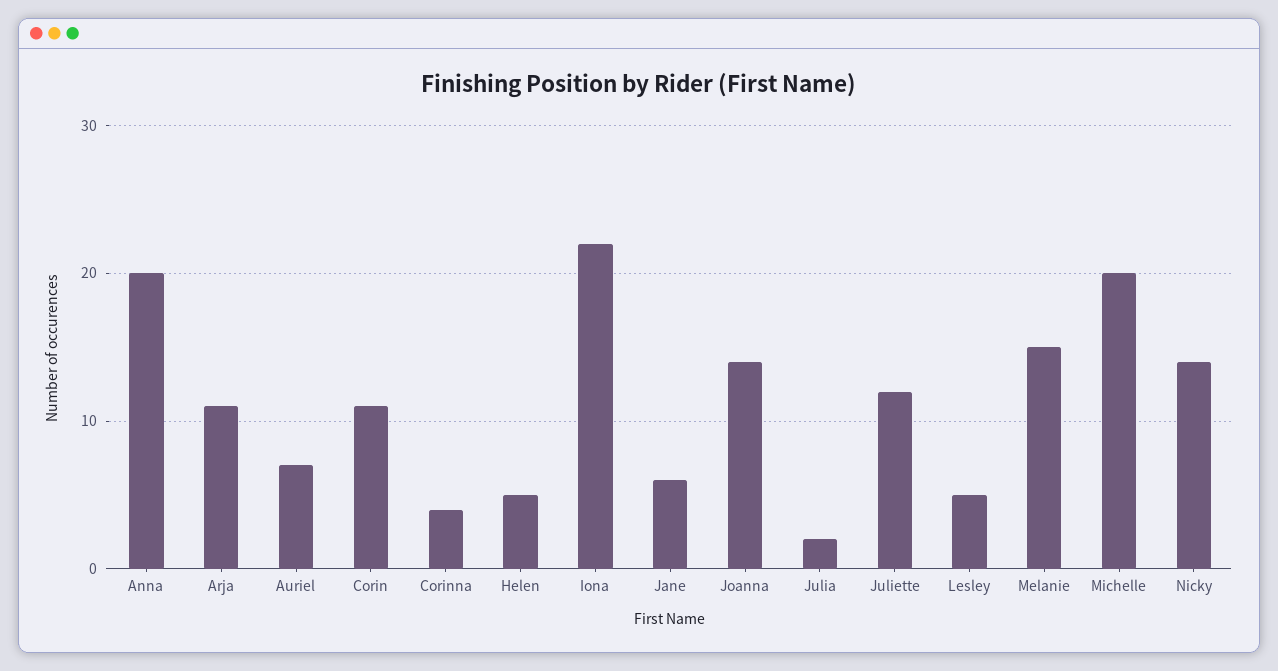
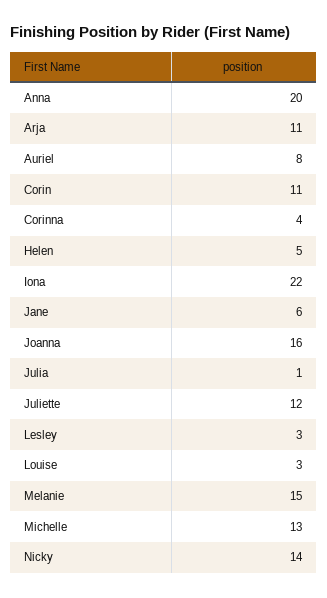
Auriel: 7 -> 8
Joanna: 14 -> 16
Julia: 2 -> 1
Lesley: 5 -> 3
Michelle: 20 -> 13
Louise: none -> 3

